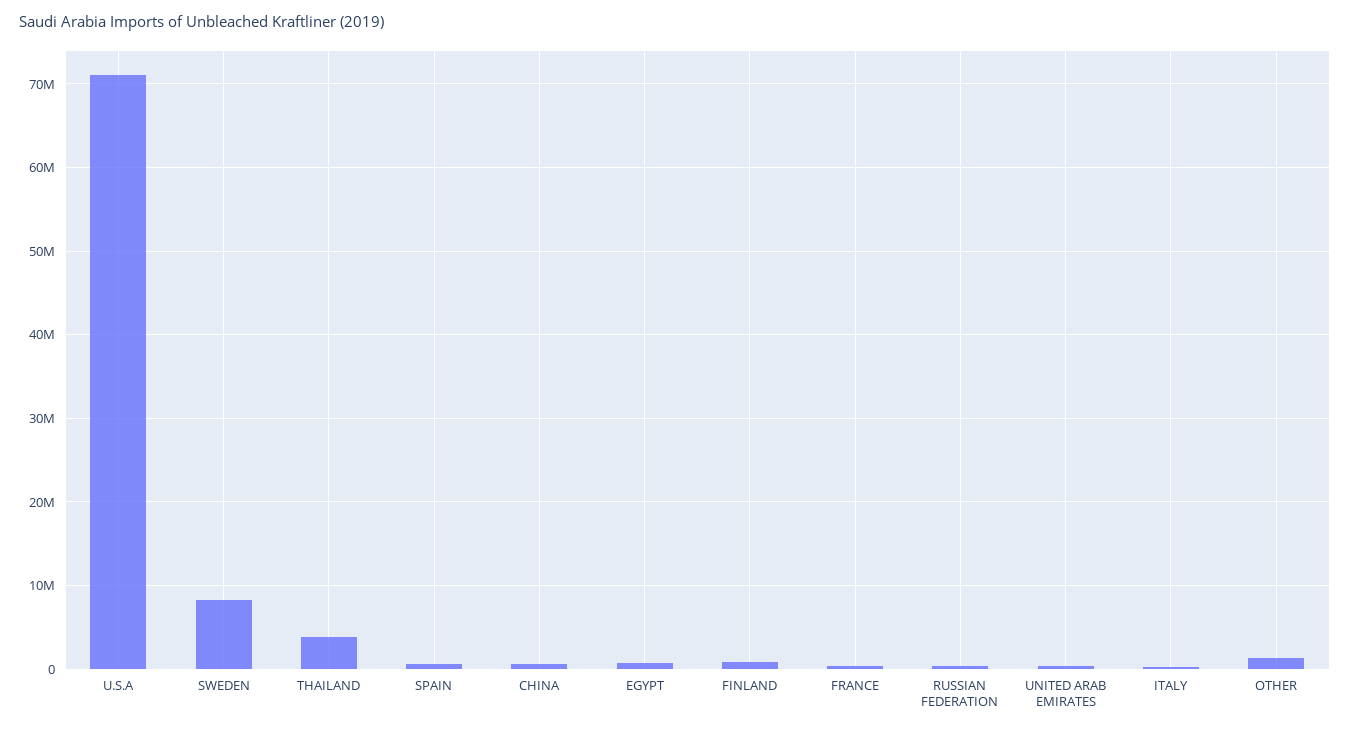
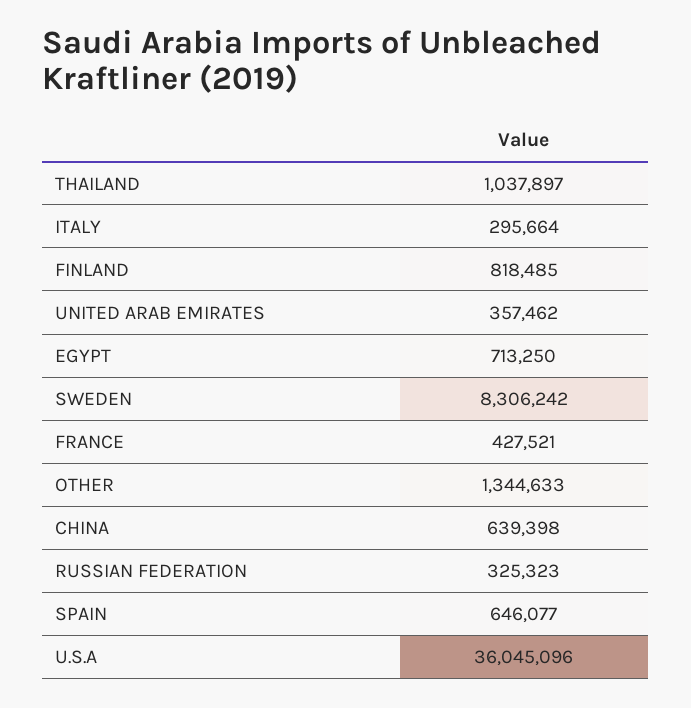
U.S.A: 71000000 -> 36045096
THAILAND: 4000000 -> 1037897

